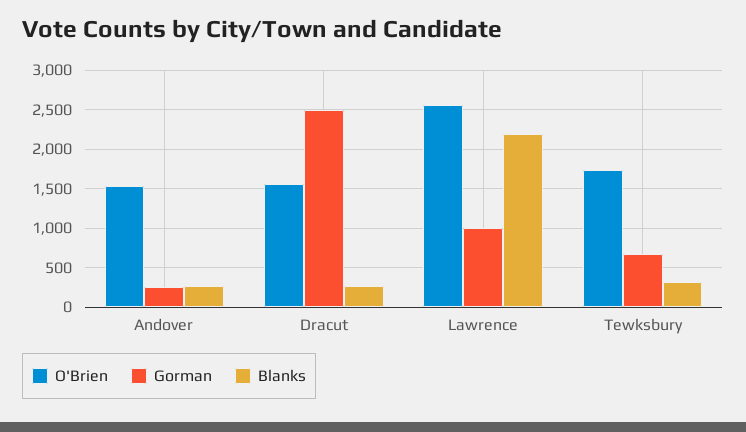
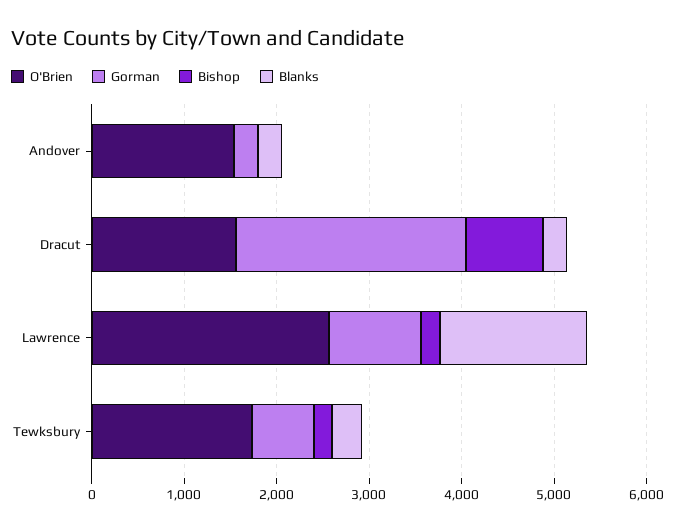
Blanks, Lawrence: 2200 -> 1600
Bishop, Andover: none -> 0
Bishop, Dracut: none -> 800
Bishop, Lawrence: none -> 200
Bishop, Tewksbury: none -> 200

